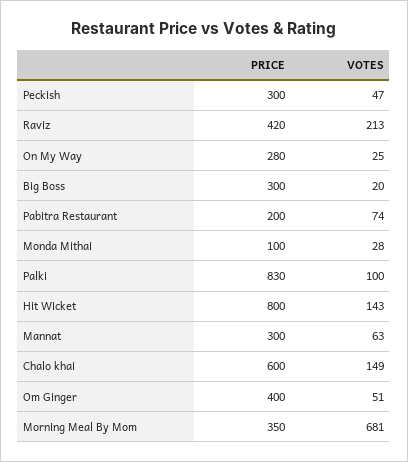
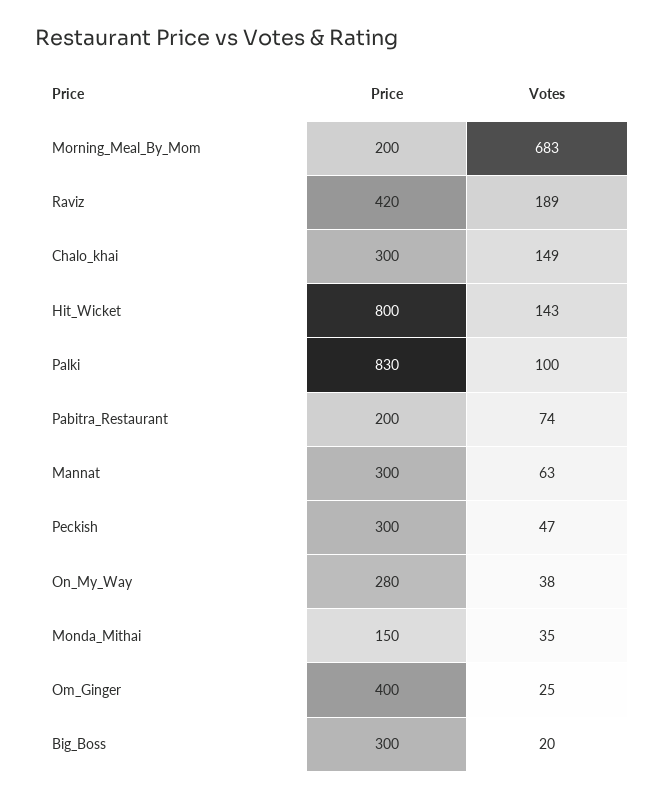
VOTES, Raviz: 213 -> 189
VOTES, On My Way: 25 -> 38
PRICE, Monda Mithai: 100 -> 150
VOTES, Monda Mithai: 28 -> 35
PRICE, Chalo khai: 600 -> 300
VOTES, Om Ginger: 51 -> 25
PRICE, Morning Meal By Mom: 350 -> 200
VOTES, Morning Meal By Mom: 681 -> 683

